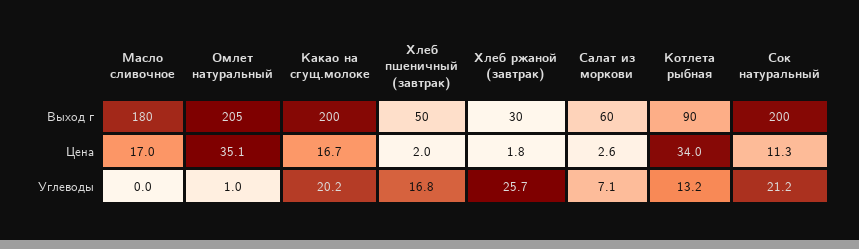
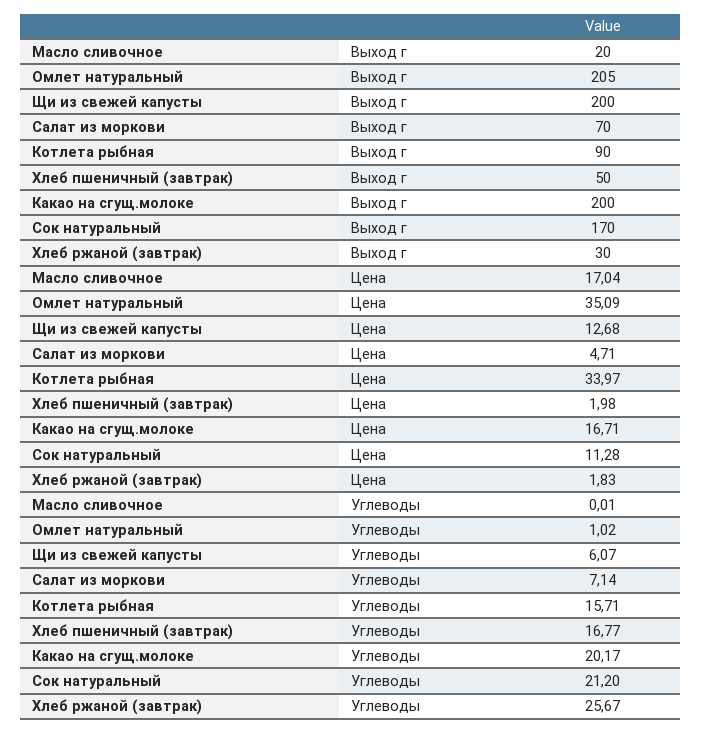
Масло сливочное, Выход г: 180 -> 20
Салат из моркови, Выход г: 60 -> 70
Сок натуральный, Выход г: 200 -> 170
Салат из моркови, Цена: 2.6 -> 4.71
Котлета рыбная, Углеводы: 13.2 -> 15.71
Щи из свежей капусты, Выход г: none -> 200
Щи из свежей капусты, Цена: none -> 12.68
Щи из свежей капусты, Углеводы: none -> 6.07

